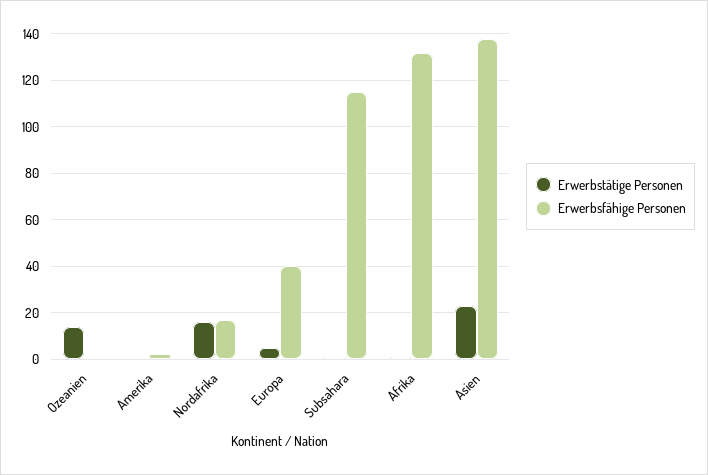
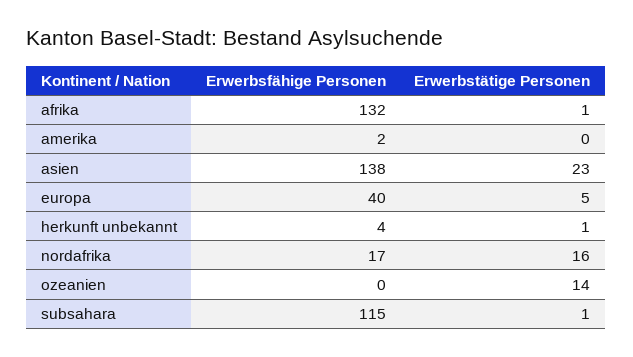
Erwerbsfähige Personen, herkunft unbekannt: none -> 4
Erwerbstätige Personen, herkunft unbekannt: none -> 1

